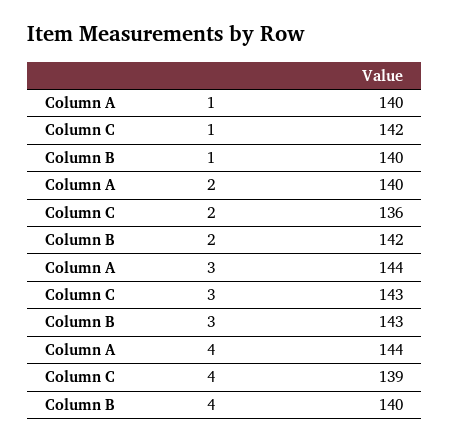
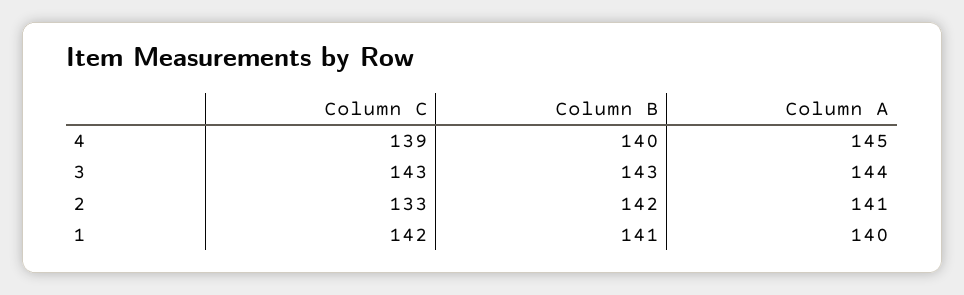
Column B, 1: 140 -> 141
Column A, 2: 140 -> 141
Column C, 2: 136 -> 133
Column A, 4: 144 -> 145

